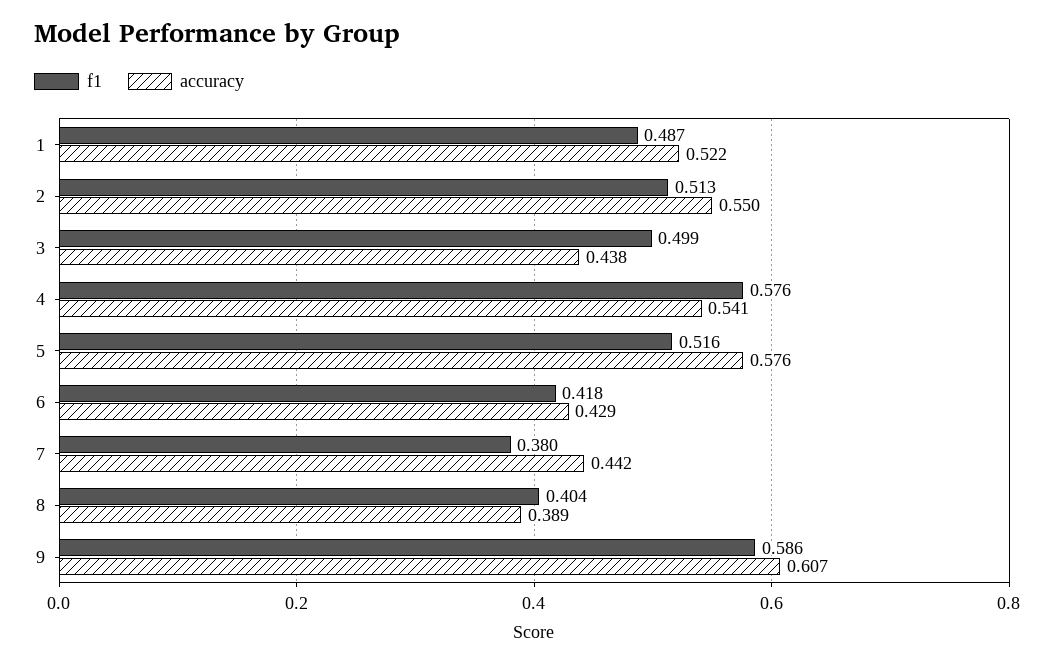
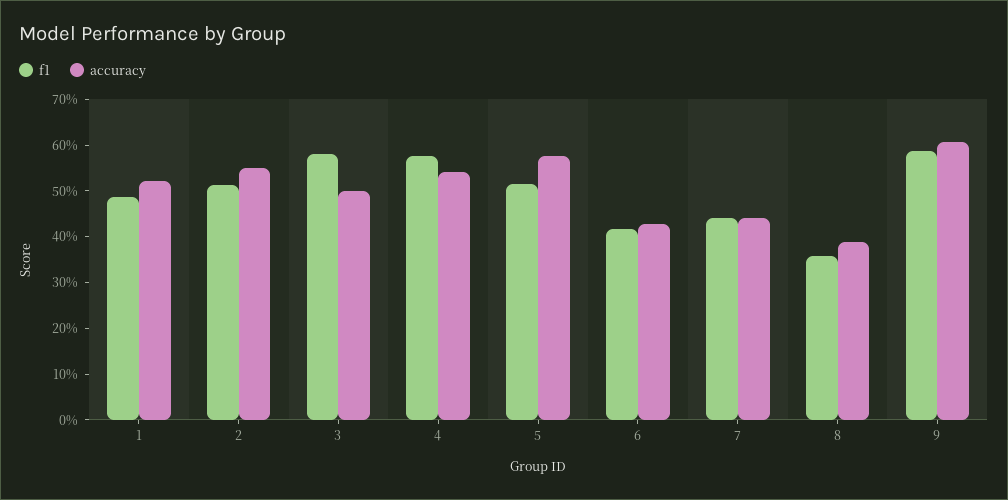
f1, 3: 0.499 -> 0.58
accuracy, 3: 0.438 -> 0.5
f1, 7: 0.38 -> 0.44
f1, 8: 0.404 -> 0.36

